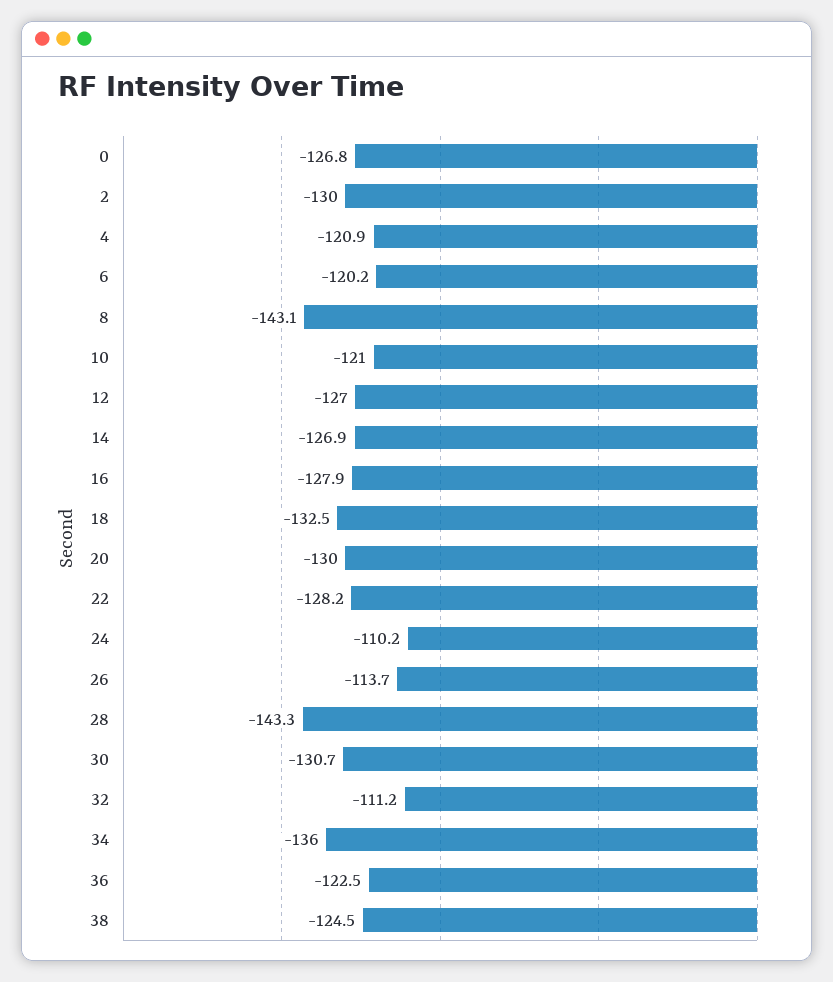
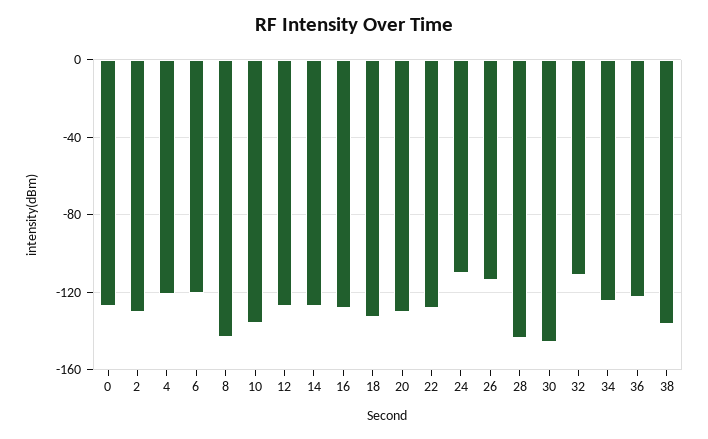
10: -121 -> -135
30: -130.7 -> -145
34: -136 -> -125
38: -124.5 -> -135

